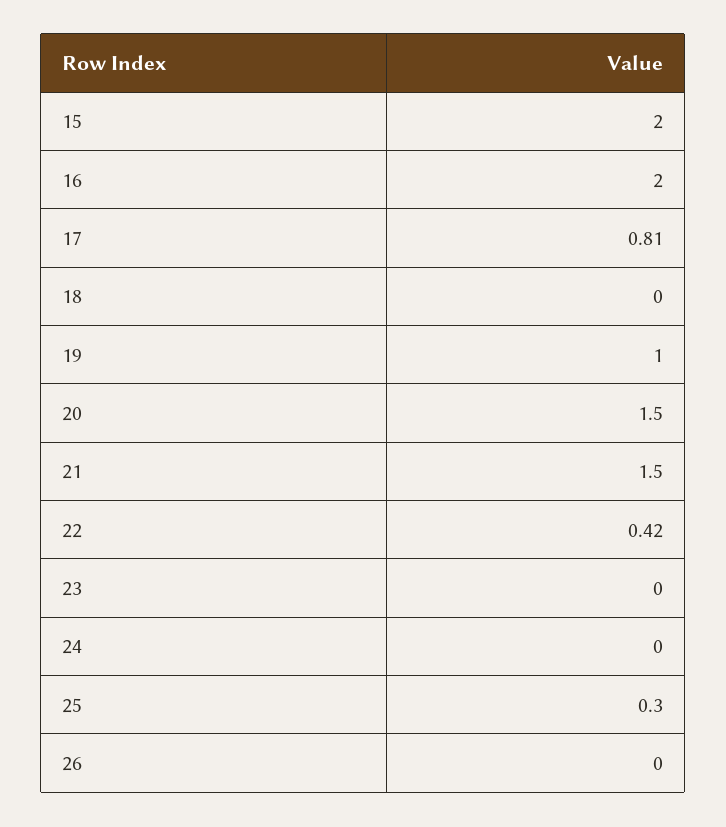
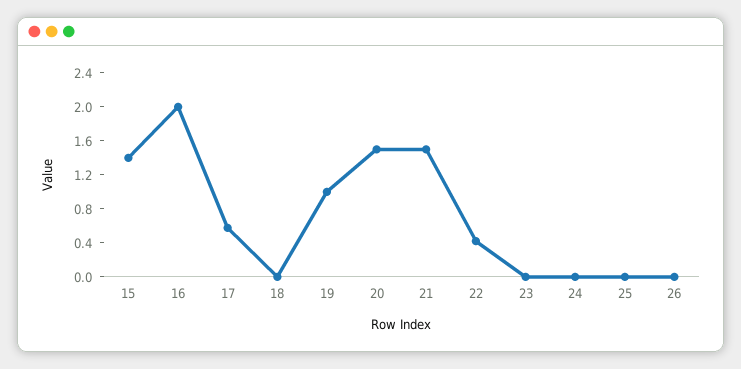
15: 2 -> 1.4
17: 0.81 -> 0.6
25: 0.3 -> 0

